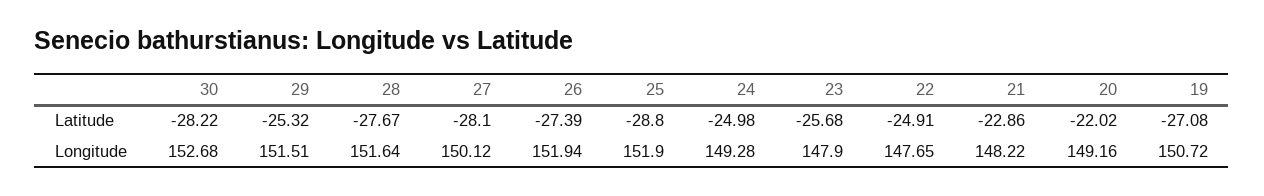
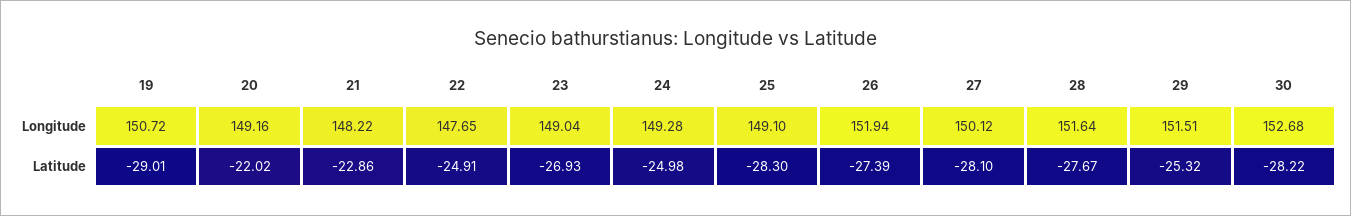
25, Latitude: -28.8 -> -28.3
23, Latitude: -25.68 -> -26.93
19, Latitude: -27.08 -> -29.01
25, Longitude: 151.9 -> 149.1
23, Longitude: 147.9 -> 149.04

